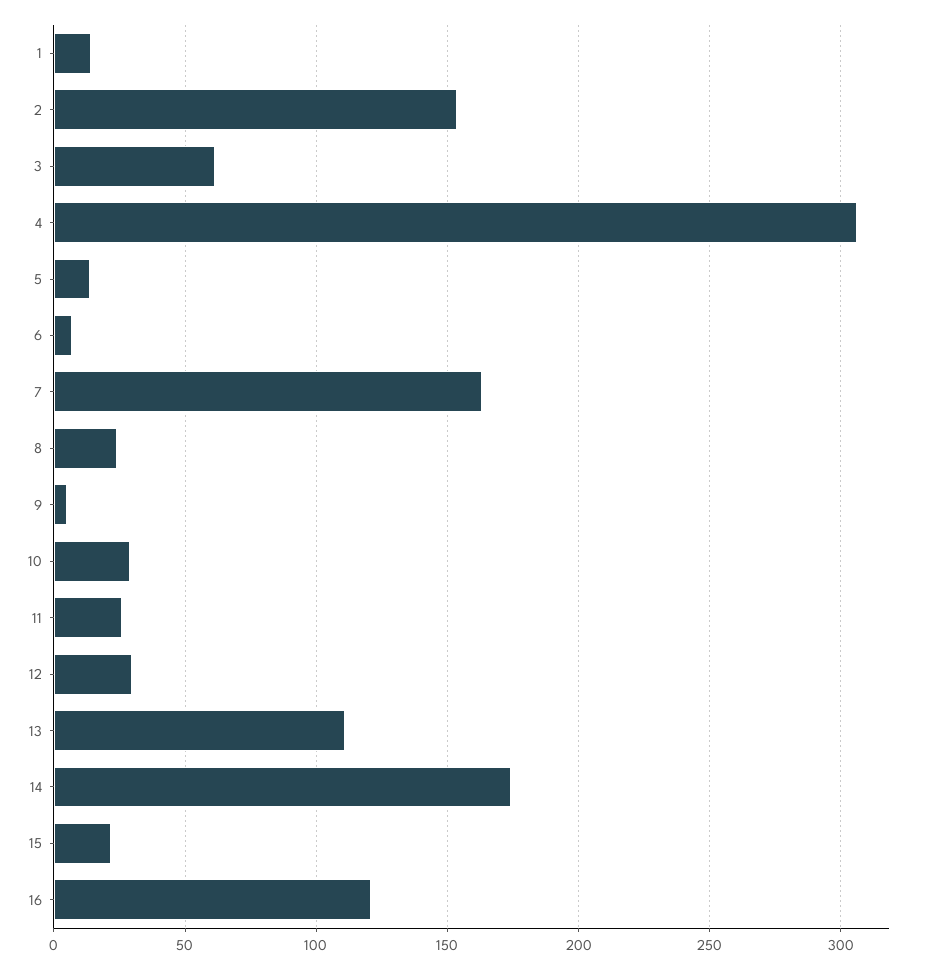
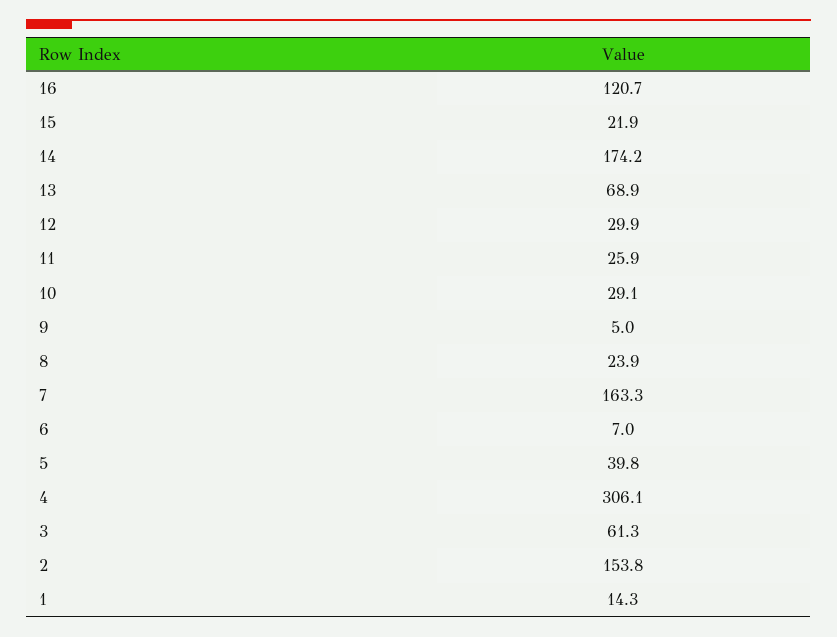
5: 15 -> 39.8
13: 110 -> 68.9

